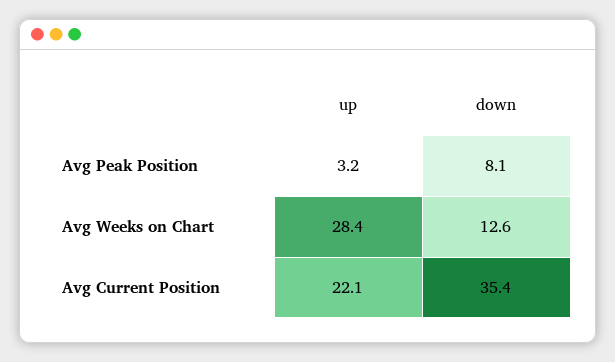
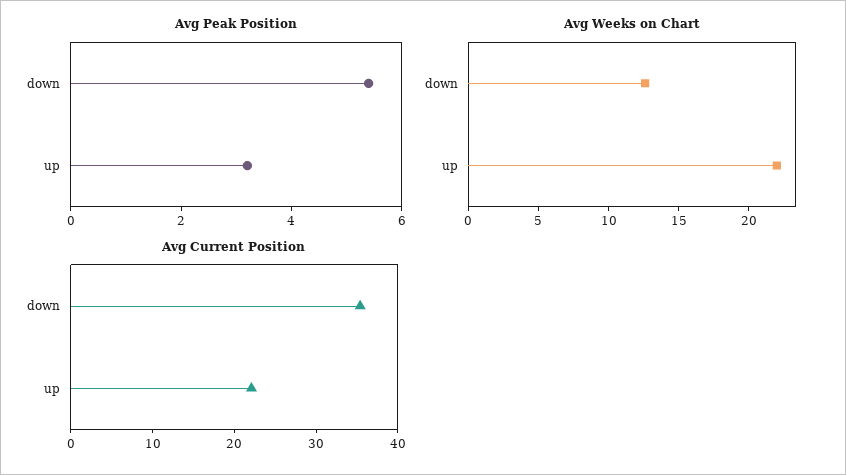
Avg Peak Position, down: 8.1 -> 5.5
Avg Weeks on Chart, up: 28.4 -> 22

